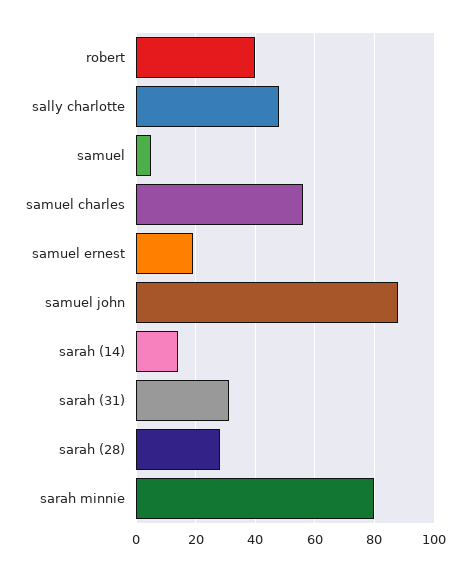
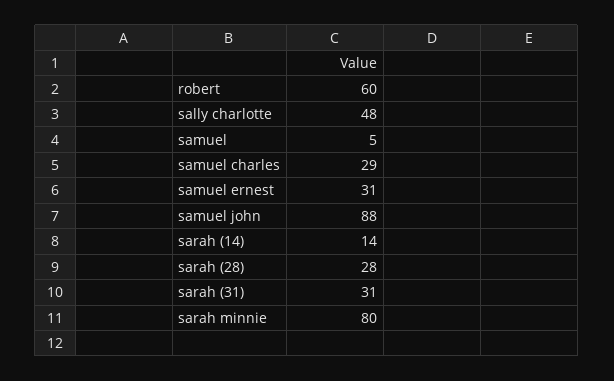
robert: 40 -> 60
samuel charles: 55 -> 29
samuel ernest: 20 -> 31

